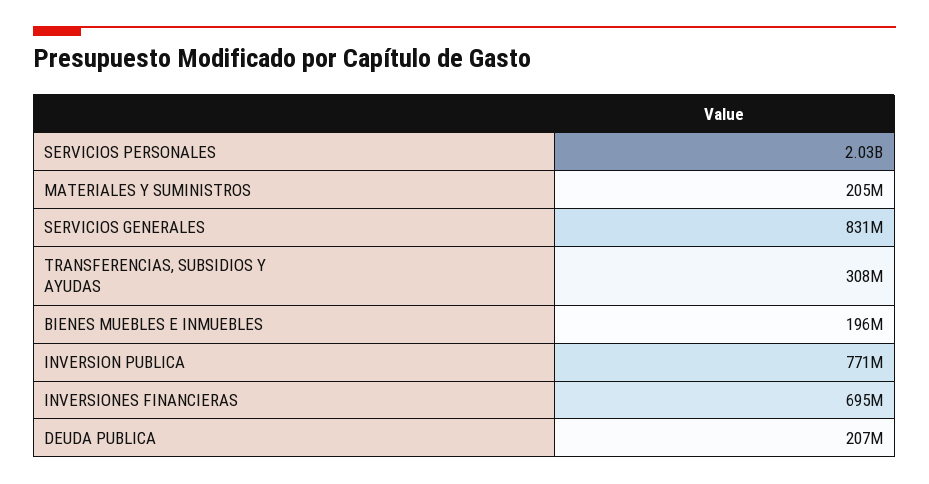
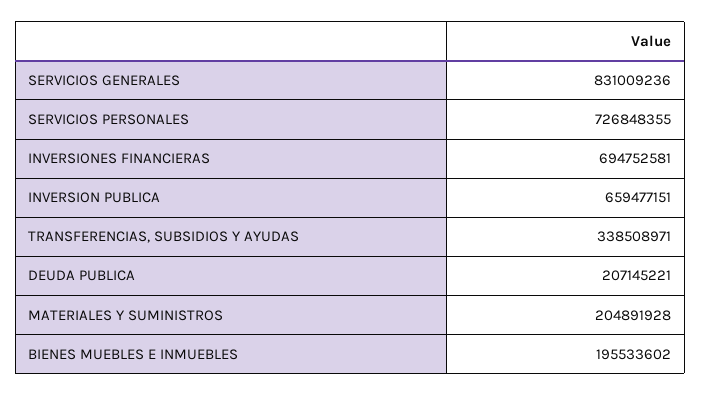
SERVICIOS PERSONALES: 2030000000 -> 726848355
TRANSFERENCIAS, SUBSIDIOS Y AYUDAS: 308000000 -> 338508971
INVERSION PUBLICA: 771000000 -> 659477151

